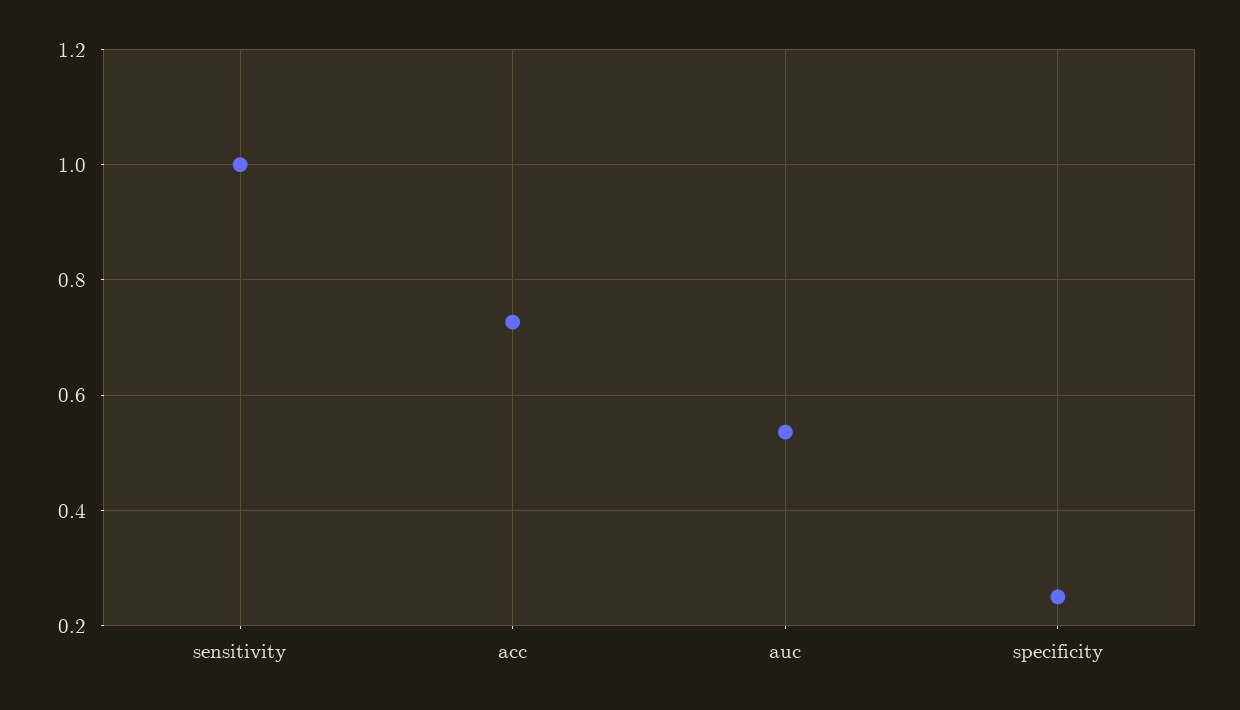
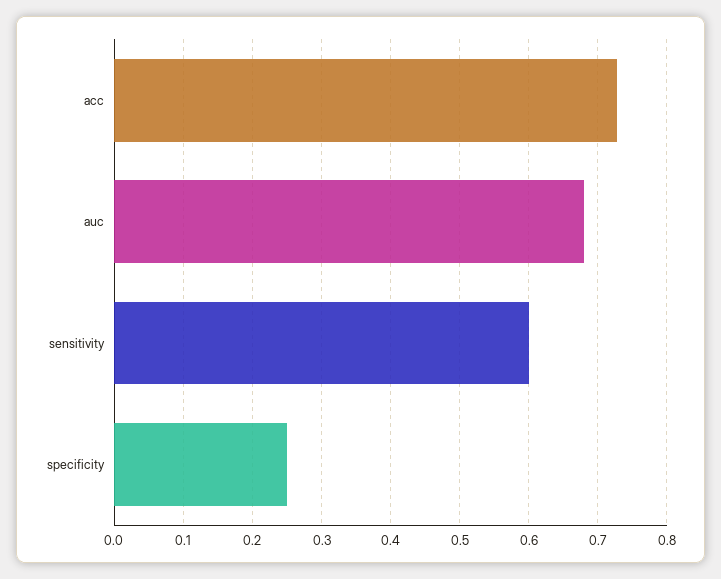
sensitivity: 1 -> 0.6
auc: 0.54 -> 0.68

